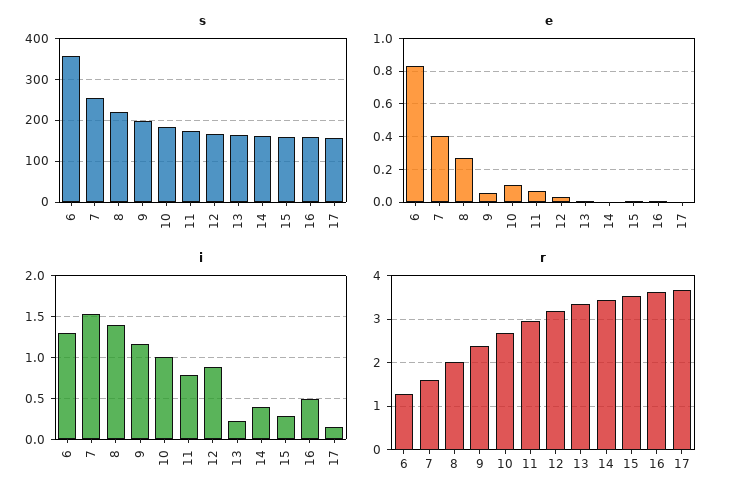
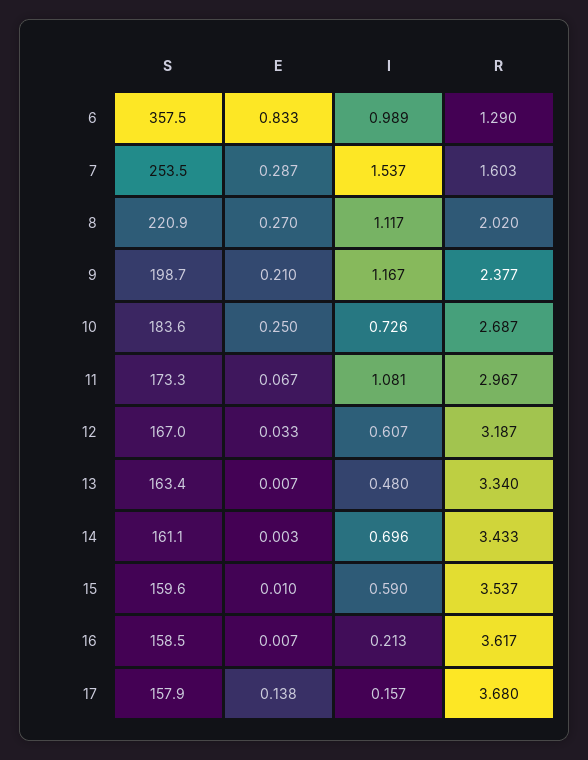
e, 7: 0.4 -> 0.287
e, 9: 0.05 -> 0.21
e, 10: 0.1 -> 0.25
e, 17: 0 -> 0.138
i, 6: 1.3 -> 0.989
i, 8: 1.4 -> 1.117
i, 10: 1 -> 0.726
i, 11: 0.8 -> 1.081
i, 12: 0.9 -> 0.607
i, 13: 0.2 -> 0.48
i, 14: 0.4 -> 0.696
i, 15: 0.3 -> 0.59
i, 16: 0.5 -> 0.213

